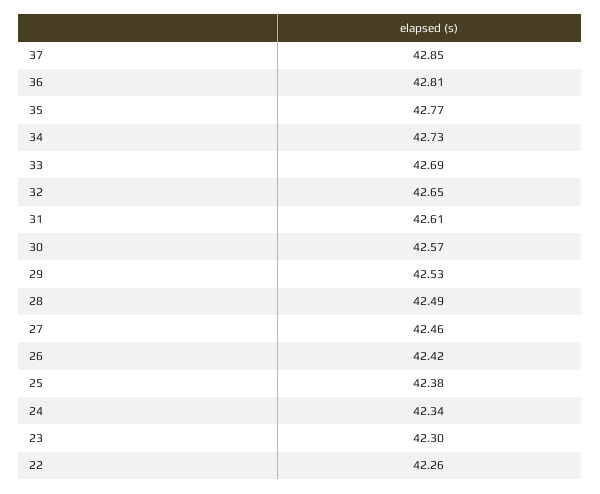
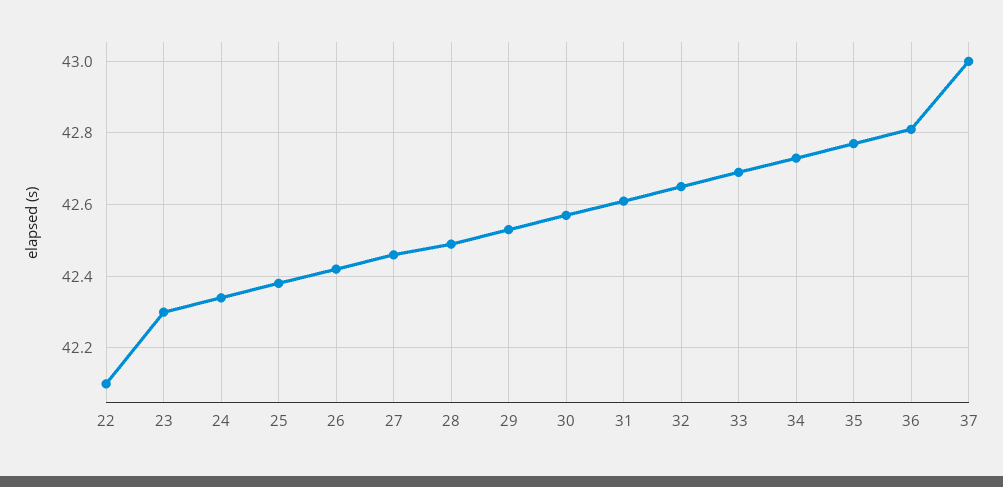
37: 42.85 -> 43
22: 42.26 -> 42.1

